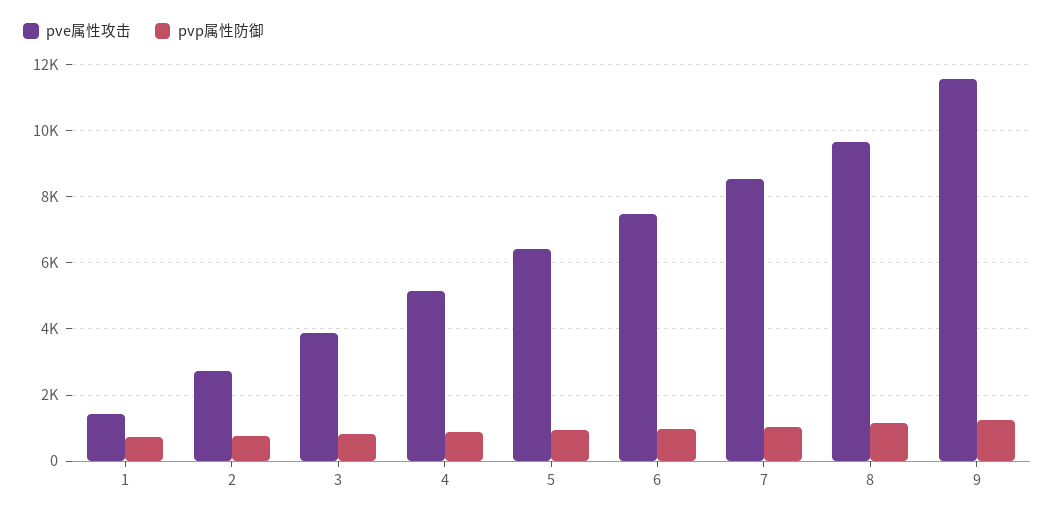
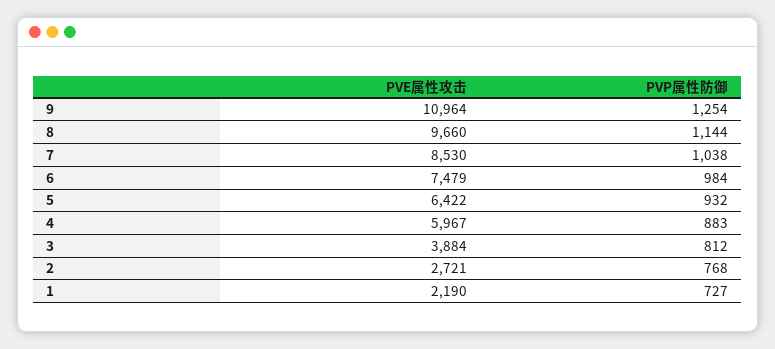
pve属性攻击, 1: 1400 -> 2190
pve属性攻击, 4: 5200 -> 5967
pve属性攻击, 9: 11600 -> 10964

